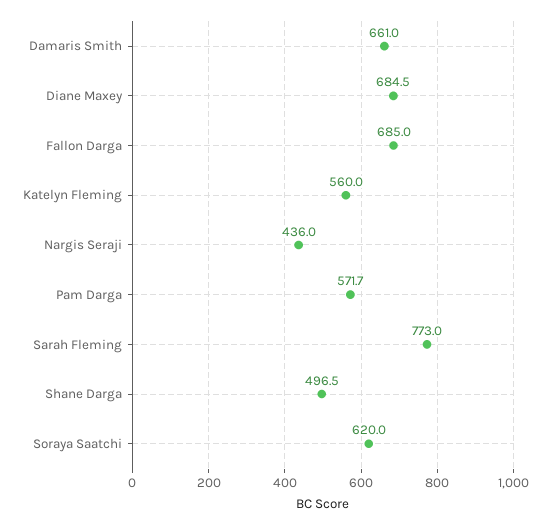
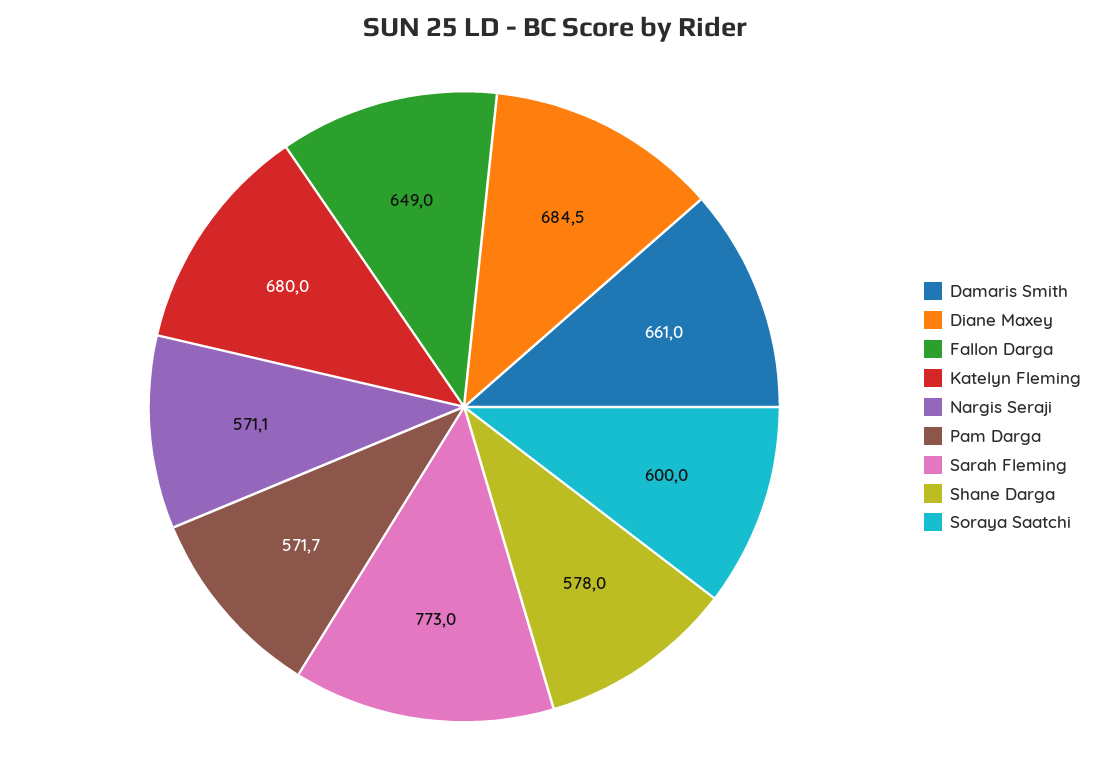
Fallon Darga: 685 -> 649
Katelyn Fleming: 560 -> 680
Nargis Seraji: 436 -> 571.1
Shane Darga: 496.5 -> 578
Soraya Saatchi: 620 -> 600

